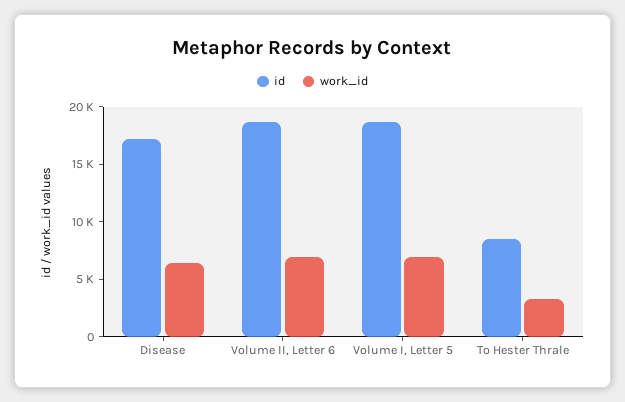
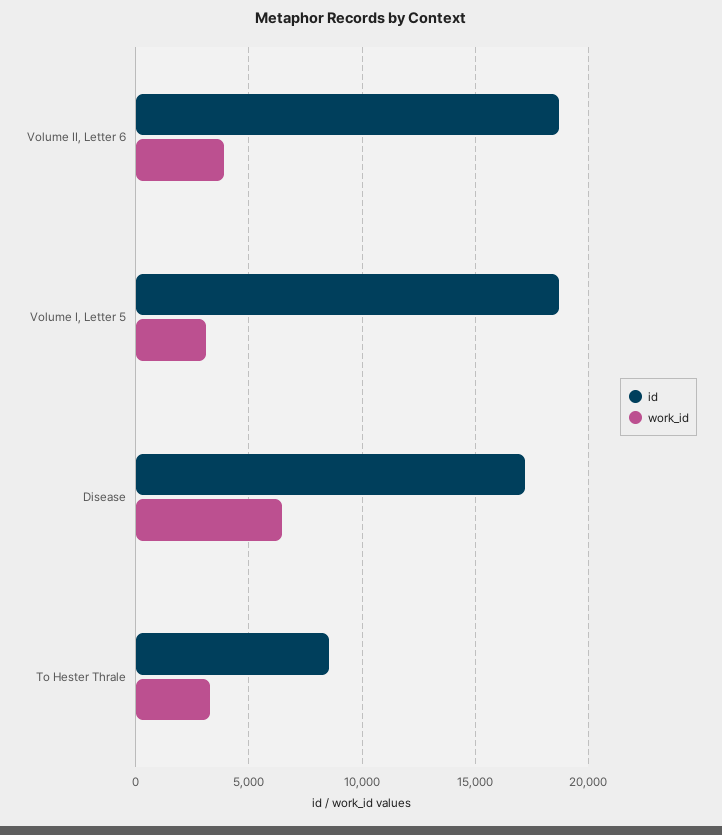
work_id, Volume II, Letter 6: 7000 -> 4000
work_id, Volume I, Letter 5: 7000 -> 3000

